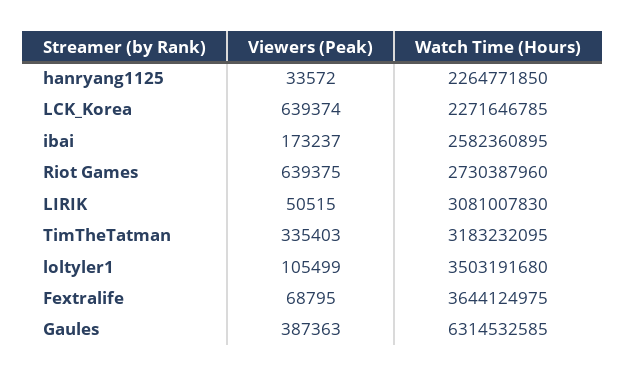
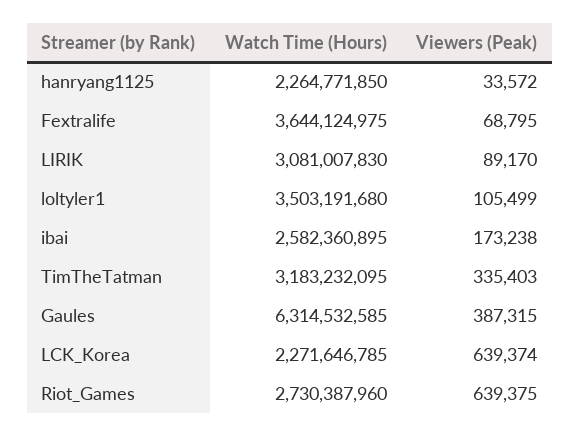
Viewers (Peak), ibai: 173237 -> 173238
Viewers (Peak), LIRIK: 50515 -> 89170
Viewers (Peak), Gaules: 387363 -> 387315

